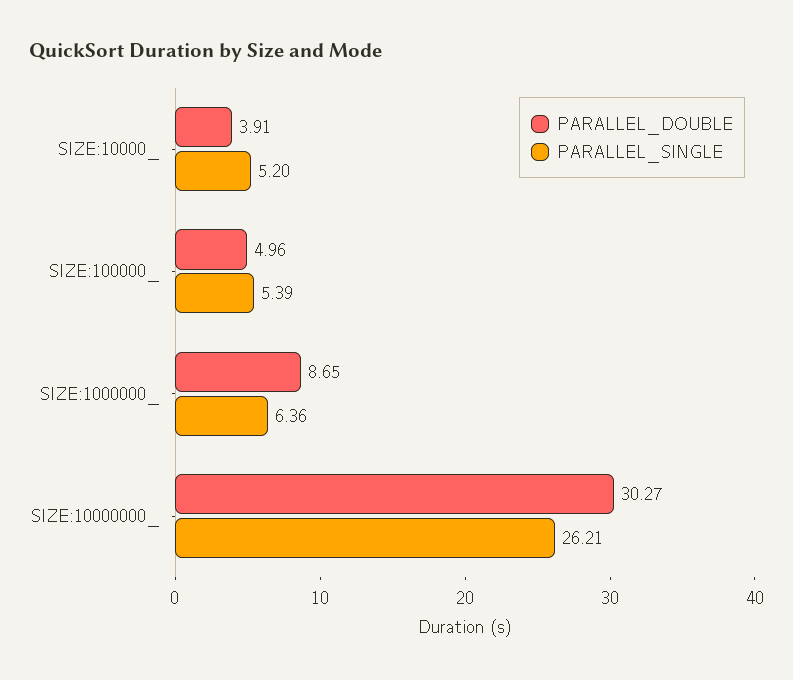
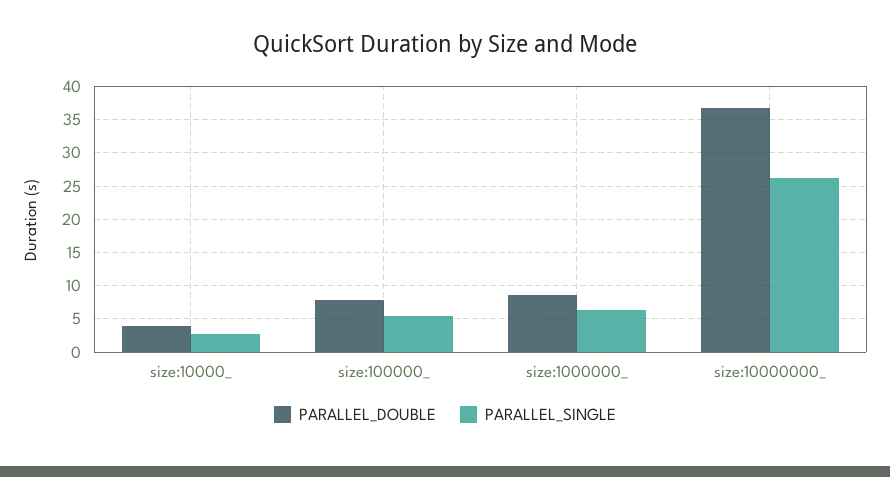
PARALLEL_SINGLE, SIZE:10000_: 5.2 -> 3
PARALLEL_DOUBLE, SIZE:100000_: 4.96 -> 8
PARALLEL_DOUBLE, SIZE:10000000_: 30.27 -> 37

